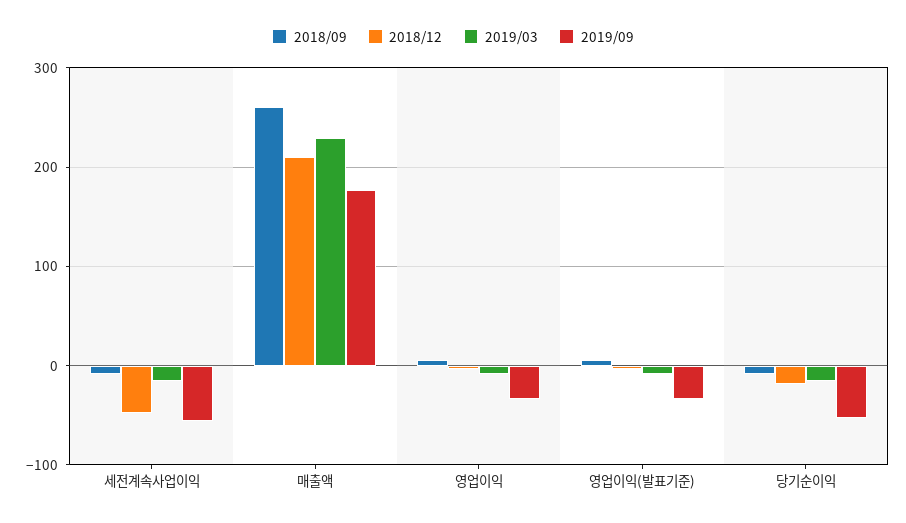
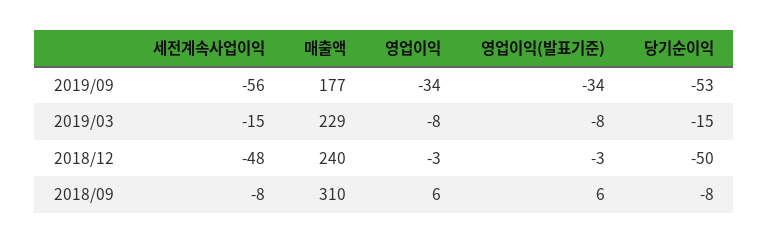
2018/09, 매출액: 260 -> 310
2018/12, 매출액: 210 -> 240
2018/12, 당기순이익: -20 -> -50

